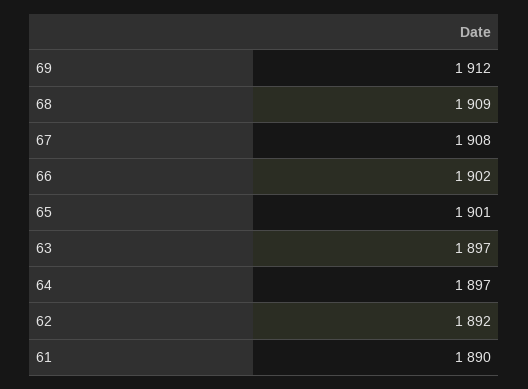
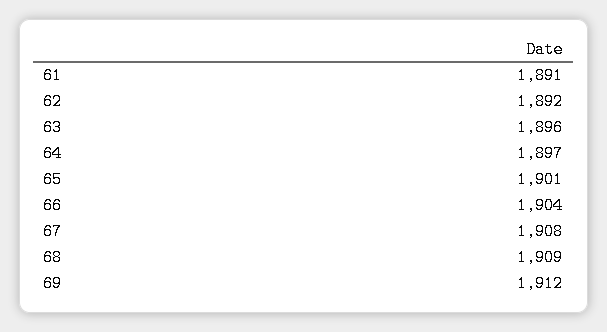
66: 1902 -> 1904
63: 1897 -> 1896
61: 1890 -> 1891

